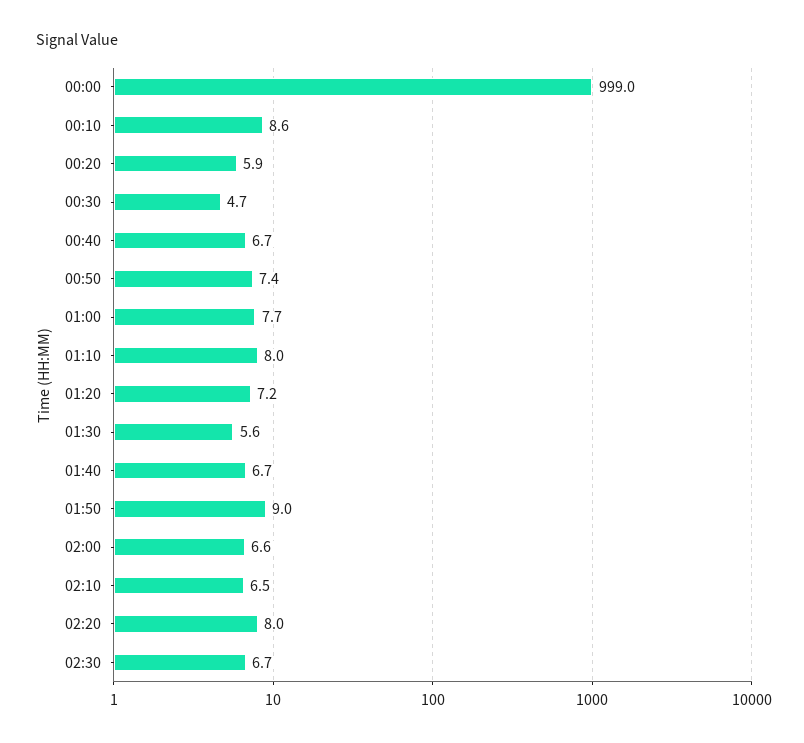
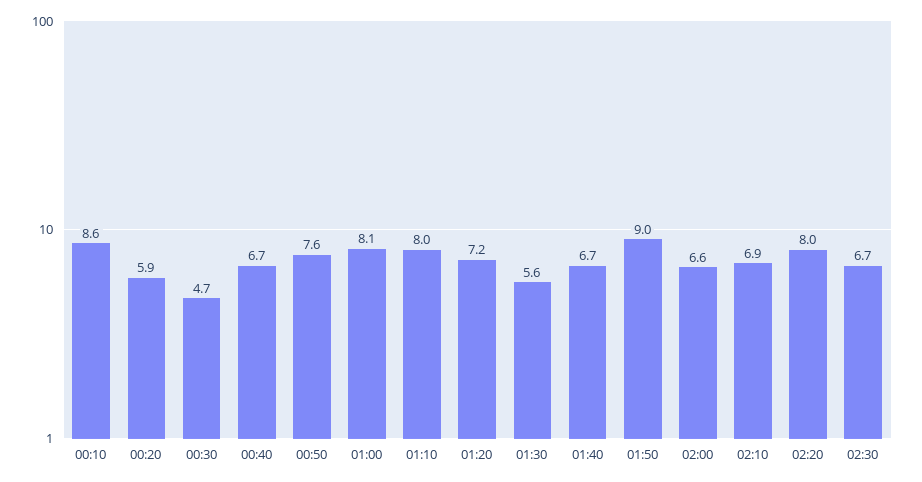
00:00: 999 -> none
00:50: 7.4 -> 7.6
01:00: 7.7 -> 8.1
02:10: 6.5 -> 6.9

